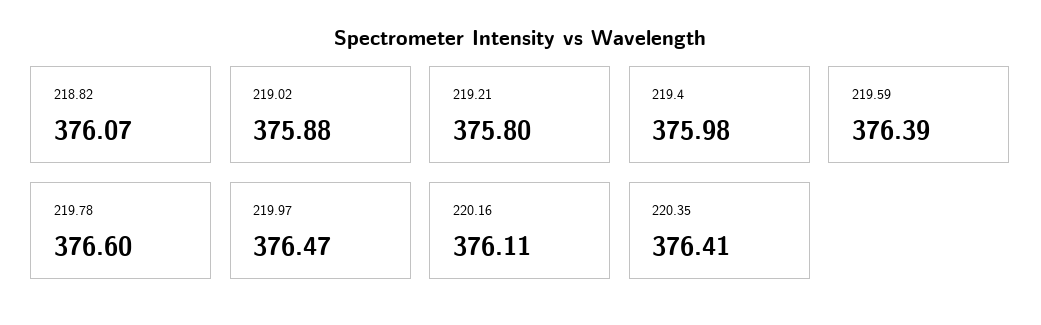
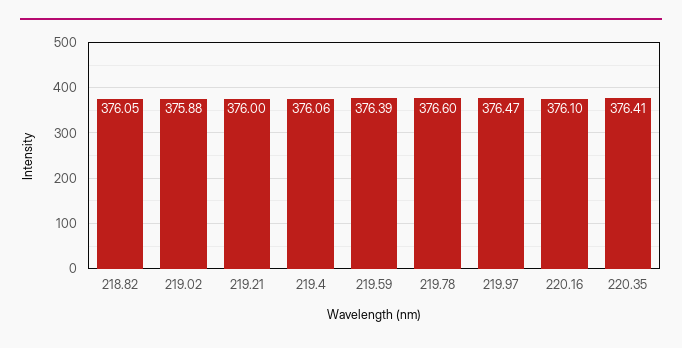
218.82: 376.07 -> 376.05
219.21: 375.8 -> 376
219.4: 375.98 -> 376.06
220.16: 376.11 -> 376.1

